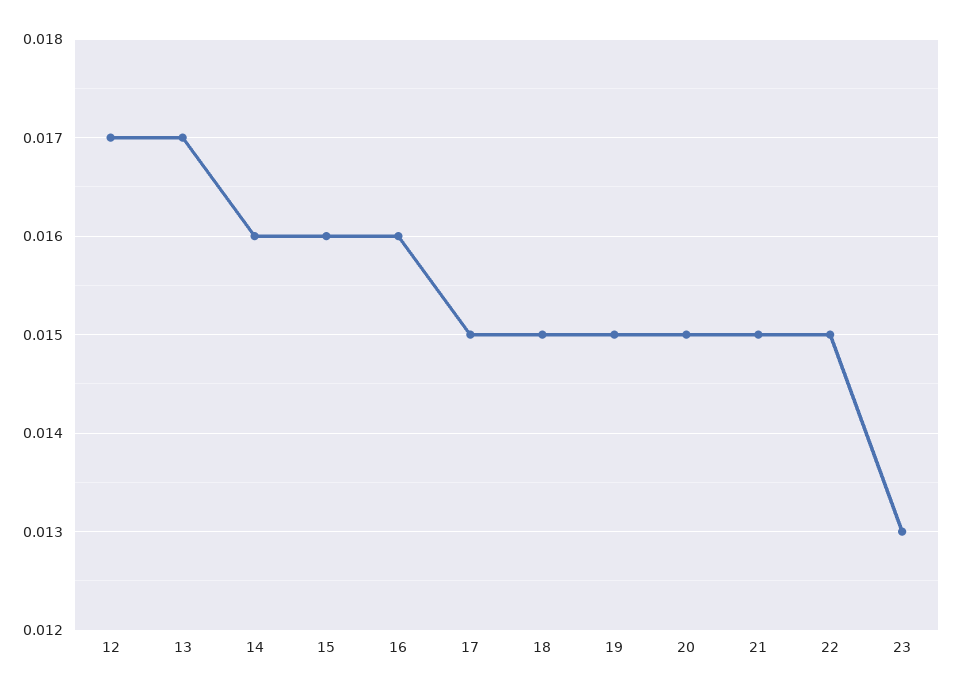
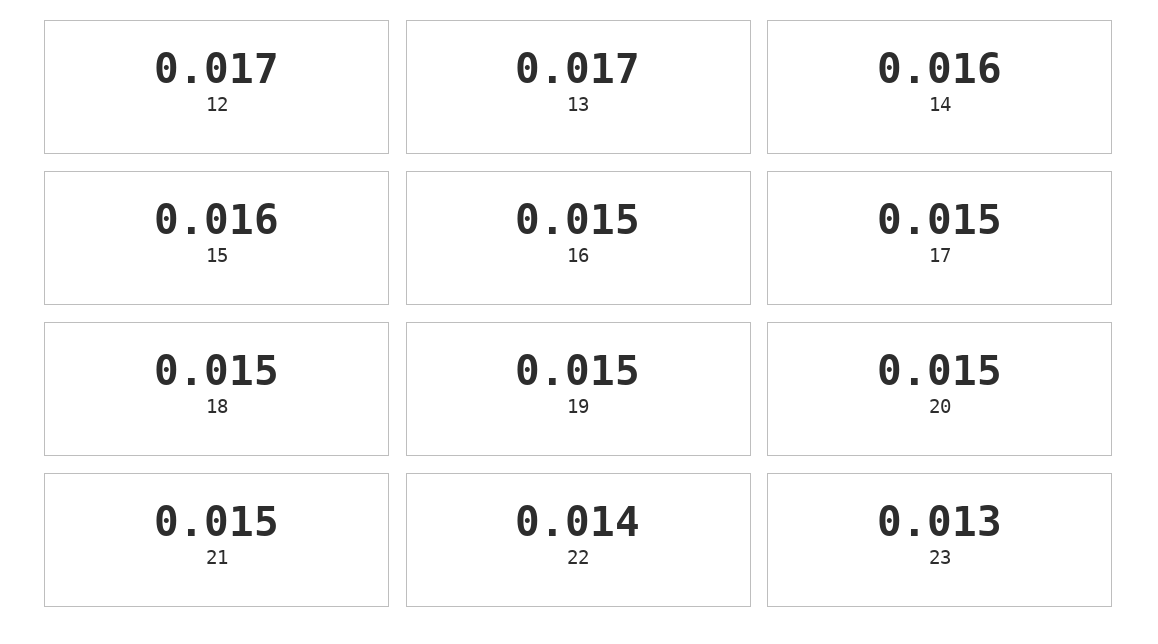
16: 0.016 -> 0.015
22: 0.015 -> 0.014

